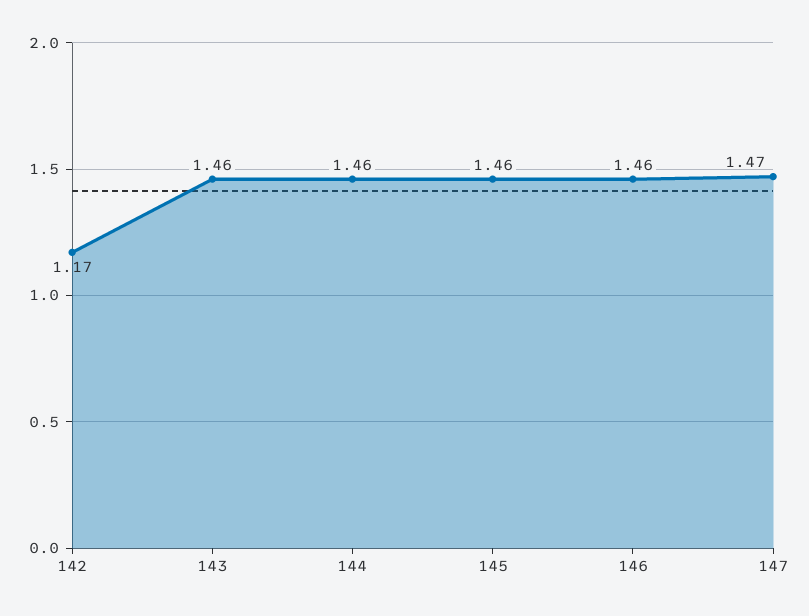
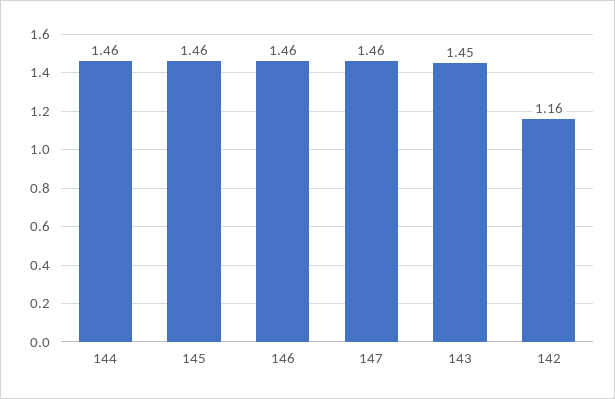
142: 1.17 -> 1.16
143: 1.46 -> 1.45
147: 1.47 -> 1.46

